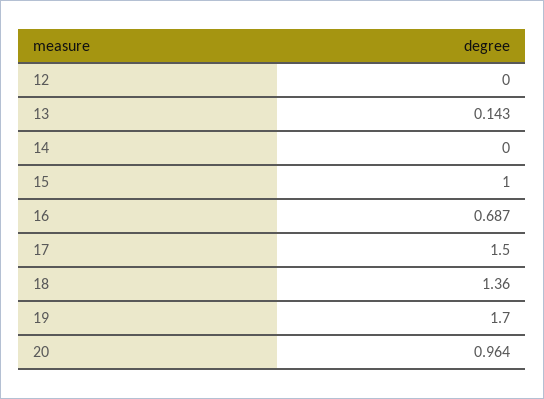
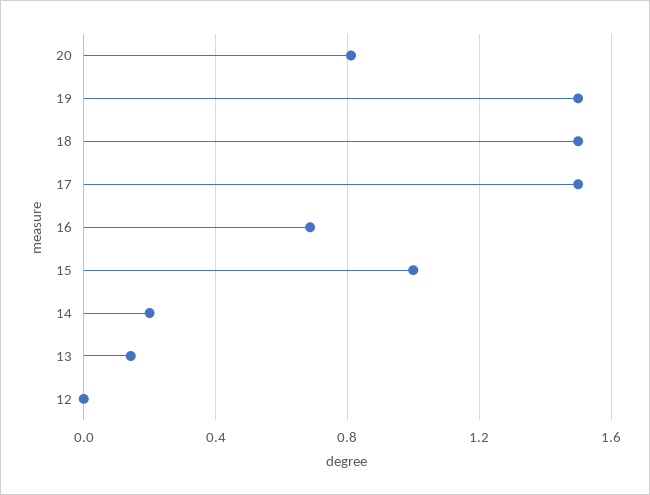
14: 0 -> 0.2
18: 1.36 -> 1.5
19: 1.7 -> 1.5
20: 0.964 -> 0.8

